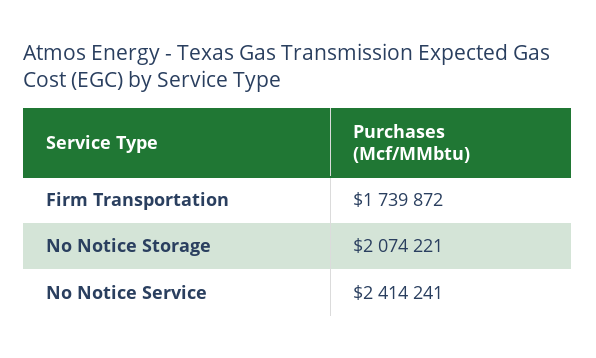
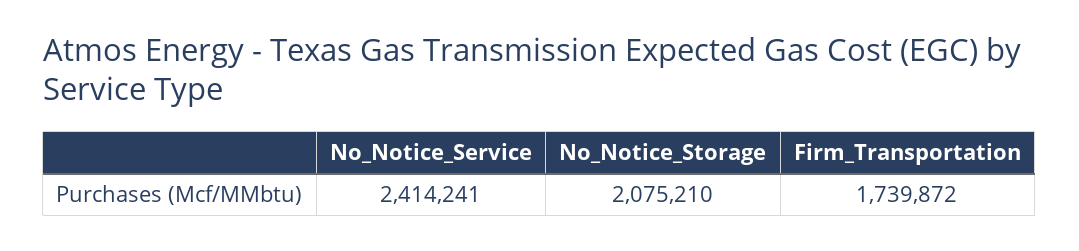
No Notice Storage: 2074221 -> 2075210

